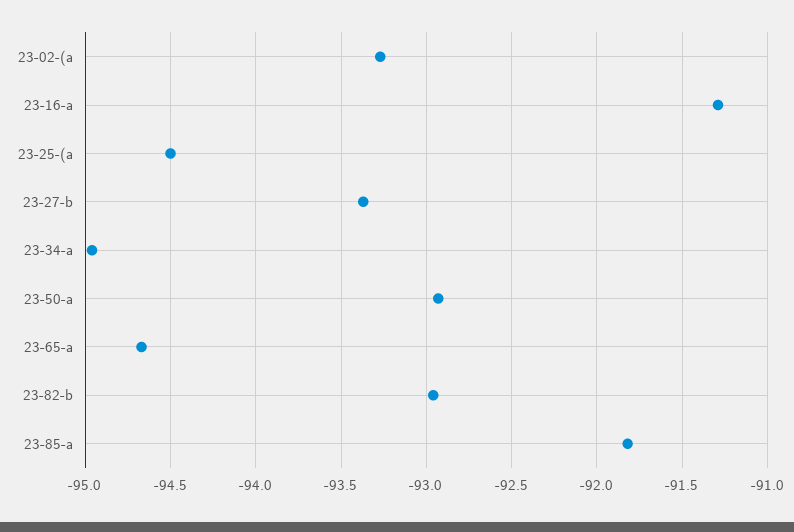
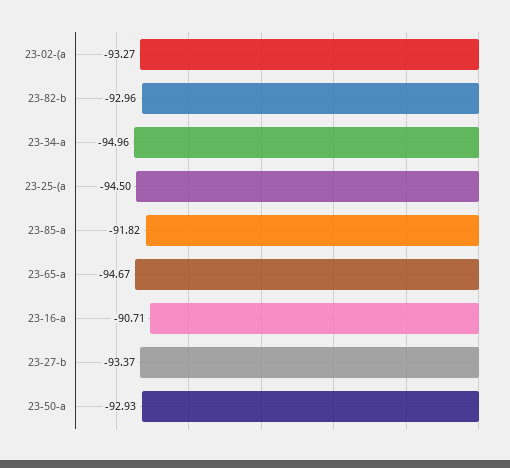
23-16-a: -91.3 -> -90.71

